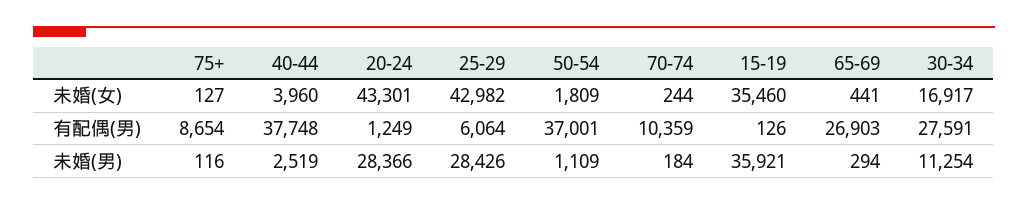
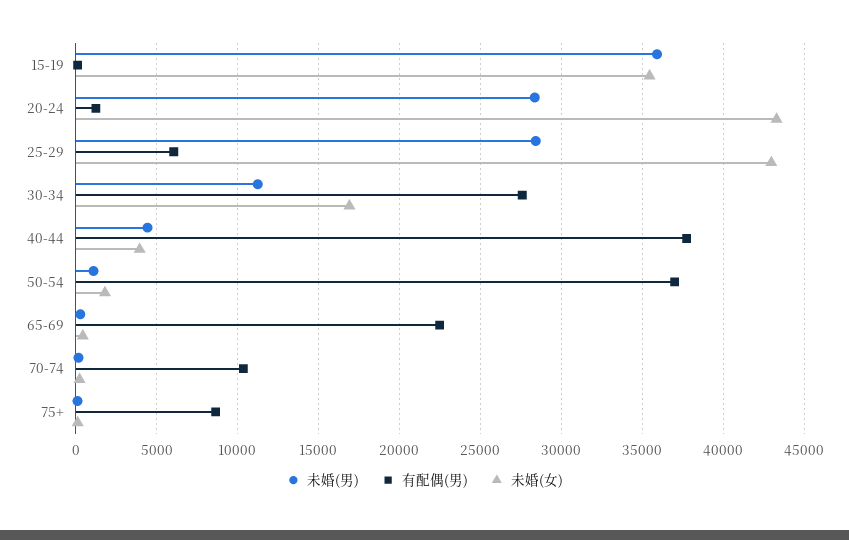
有配偶(男), 65-69: 26903 -> 22500
未婚(男), 40-44: 2519 -> 4500

